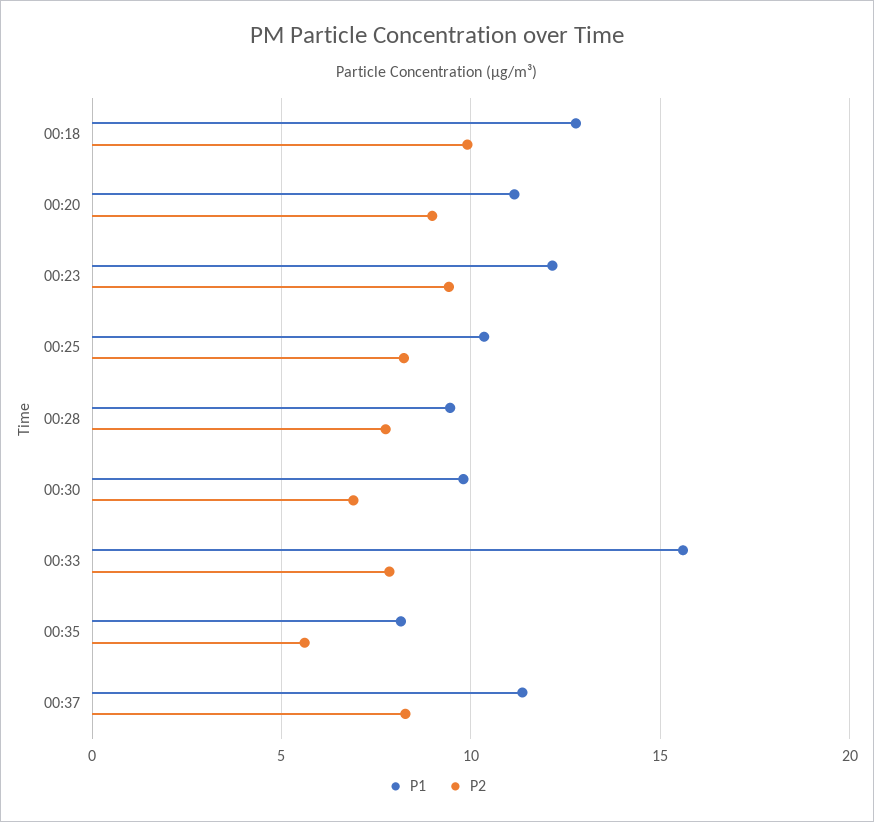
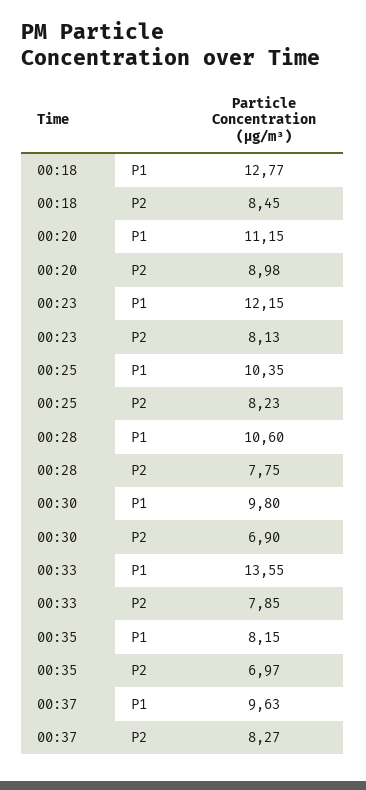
P2, 00:18: 10 -> 8.45
P2, 00:23: 9.5 -> 8.13
P1, 00:28: 9.5 -> 10.6
P1, 00:33: 15.5 -> 13.55
P2, 00:35: 5.5 -> 6.97
P1, 00:37: 11.5 -> 9.63

